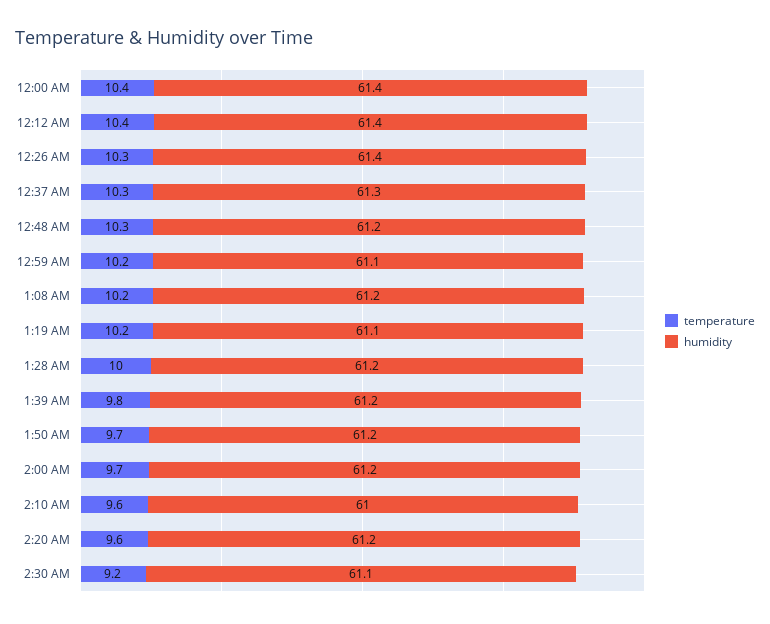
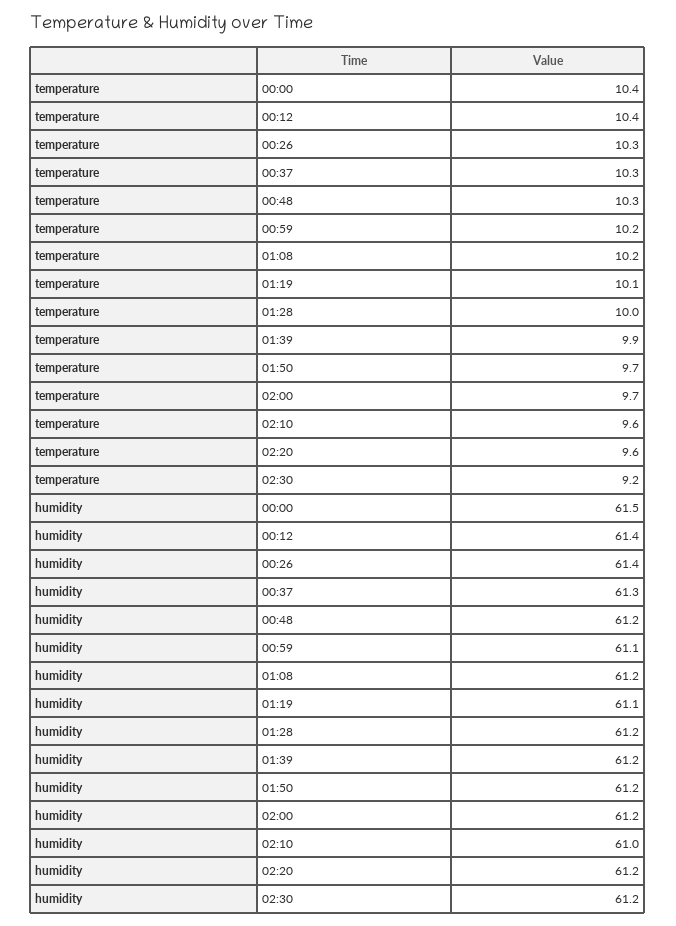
humidity, 12:00 AM: 61.4 -> 61.5
temperature, 1:19 AM: 10.2 -> 10.1
temperature, 1:39 AM: 9.8 -> 9.9
humidity, 2:30 AM: 61.1 -> 61.2

